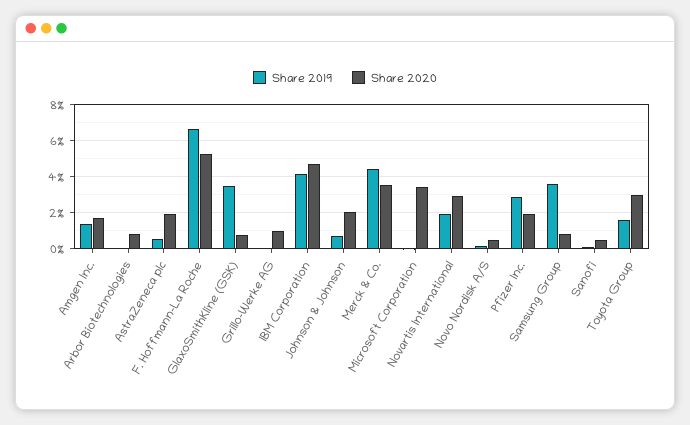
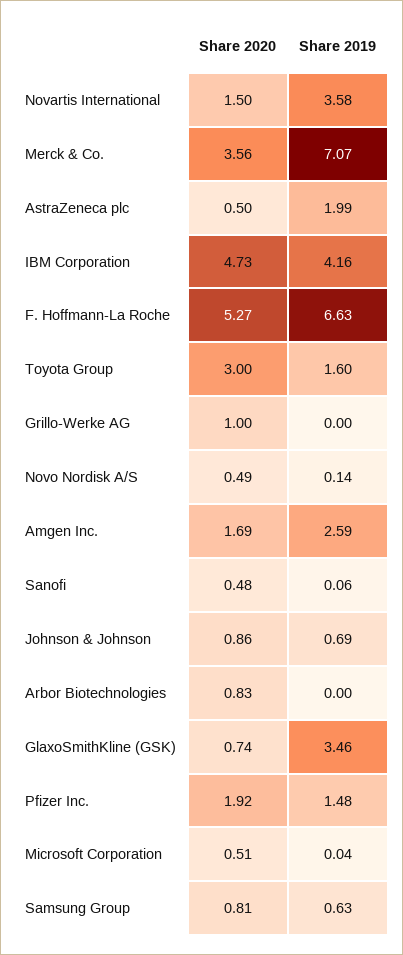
Share 2019, Amgen Inc.: 1.5 -> 2.59
Share 2019, AstraZeneca plc: 0.5 -> 1.99
Share 2020, AstraZeneca plc: 2 -> 0.5
Share 2020, Johnson & Johnson: 2 -> 0.86
Share 2019, Merck & Co.: 4.5 -> 7.07
Share 2020, Microsoft Corporation: 3.5 -> 0.51
Share 2019, Novartis International: 2 -> 3.58
Share 2020, Novartis International: 3 -> 1.5
Share 2019, Pfizer Inc.: 3 -> 1.48
Share 2019, Samsung Group: 3.5 -> 0.63

